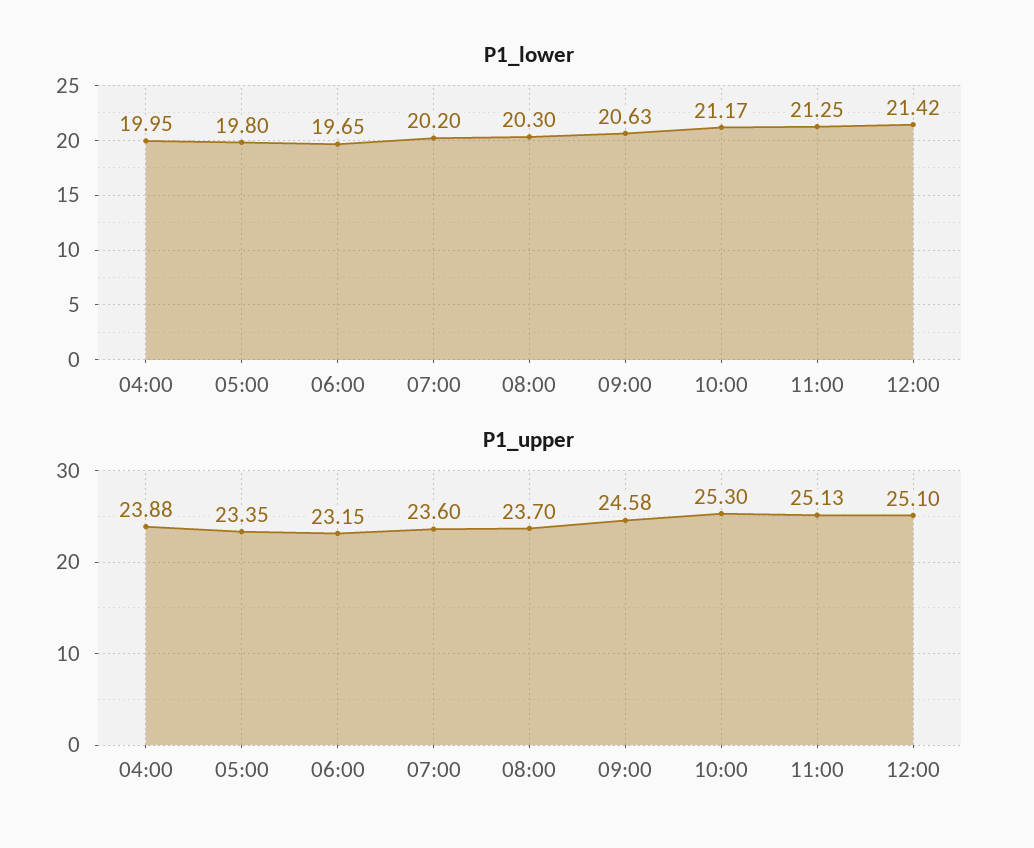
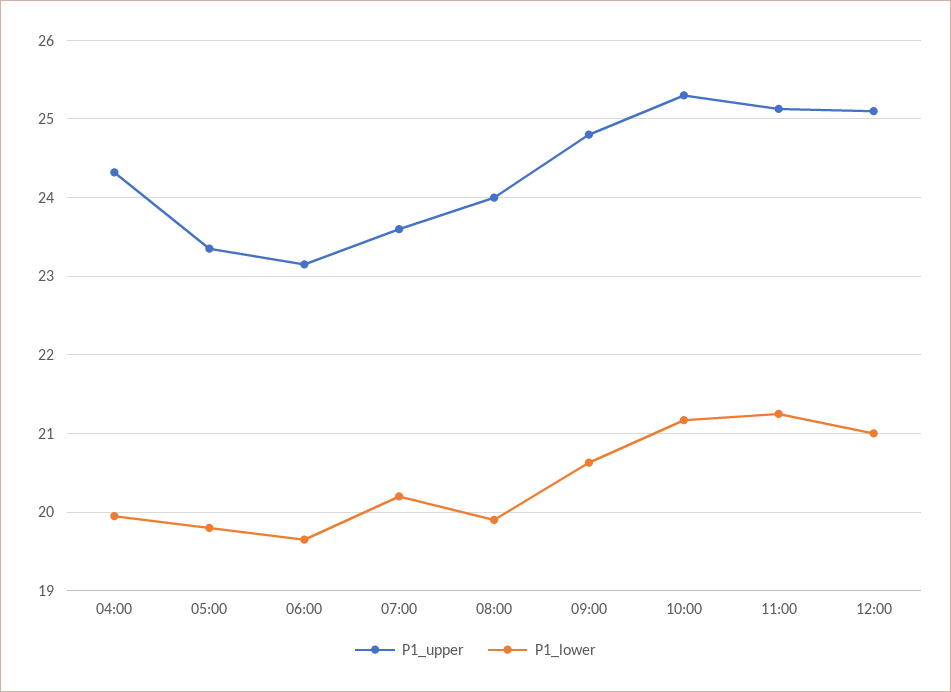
P1_lower, 08:00: 20.3 -> 19.9
P1_lower, 12:00: 21.42 -> 21
P1_upper, 04:00: 23.88 -> 24.3
P1_upper, 08:00: 23.7 -> 24
P1_upper, 09:00: 24.58 -> 24.8

